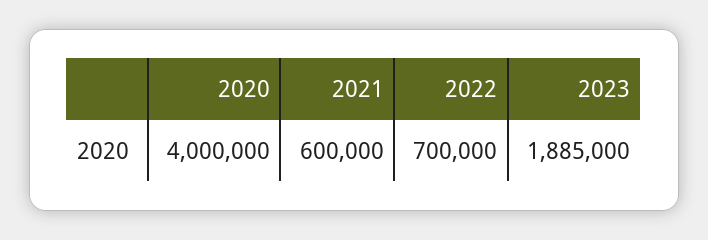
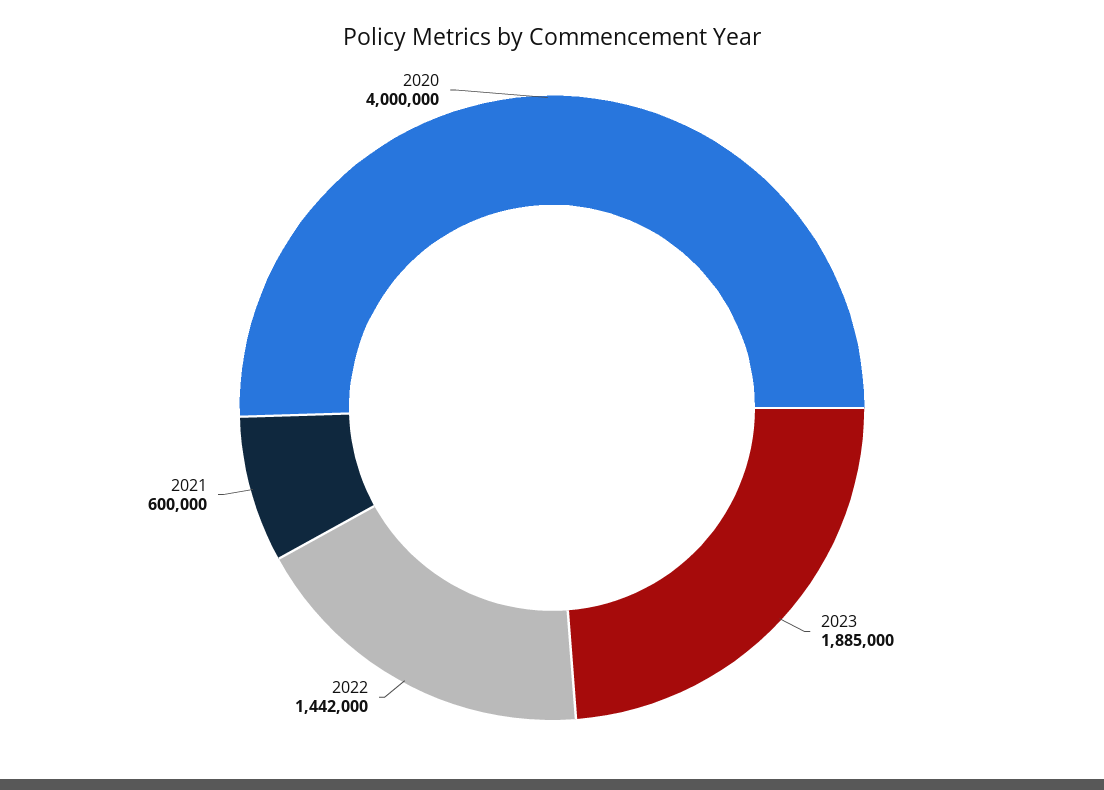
2022: 700000 -> 1442000

